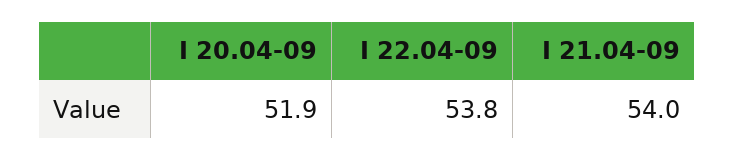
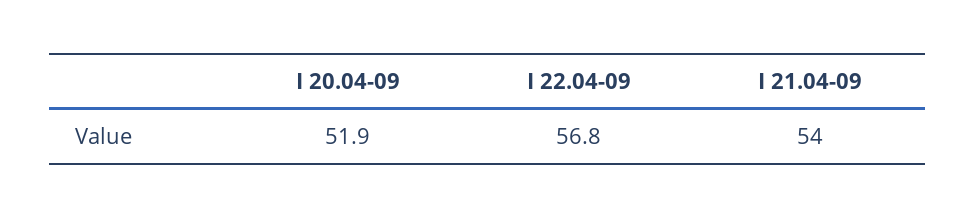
I 22.04-09: 53.8 -> 56.8

